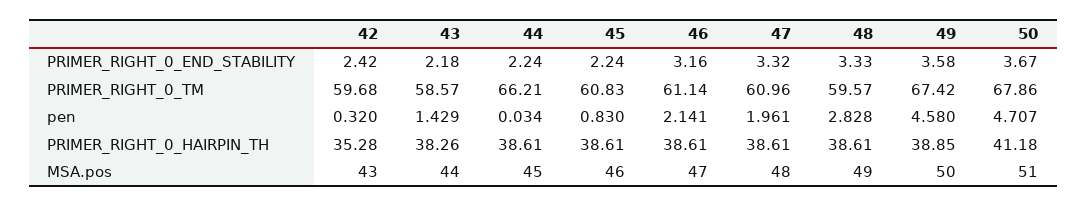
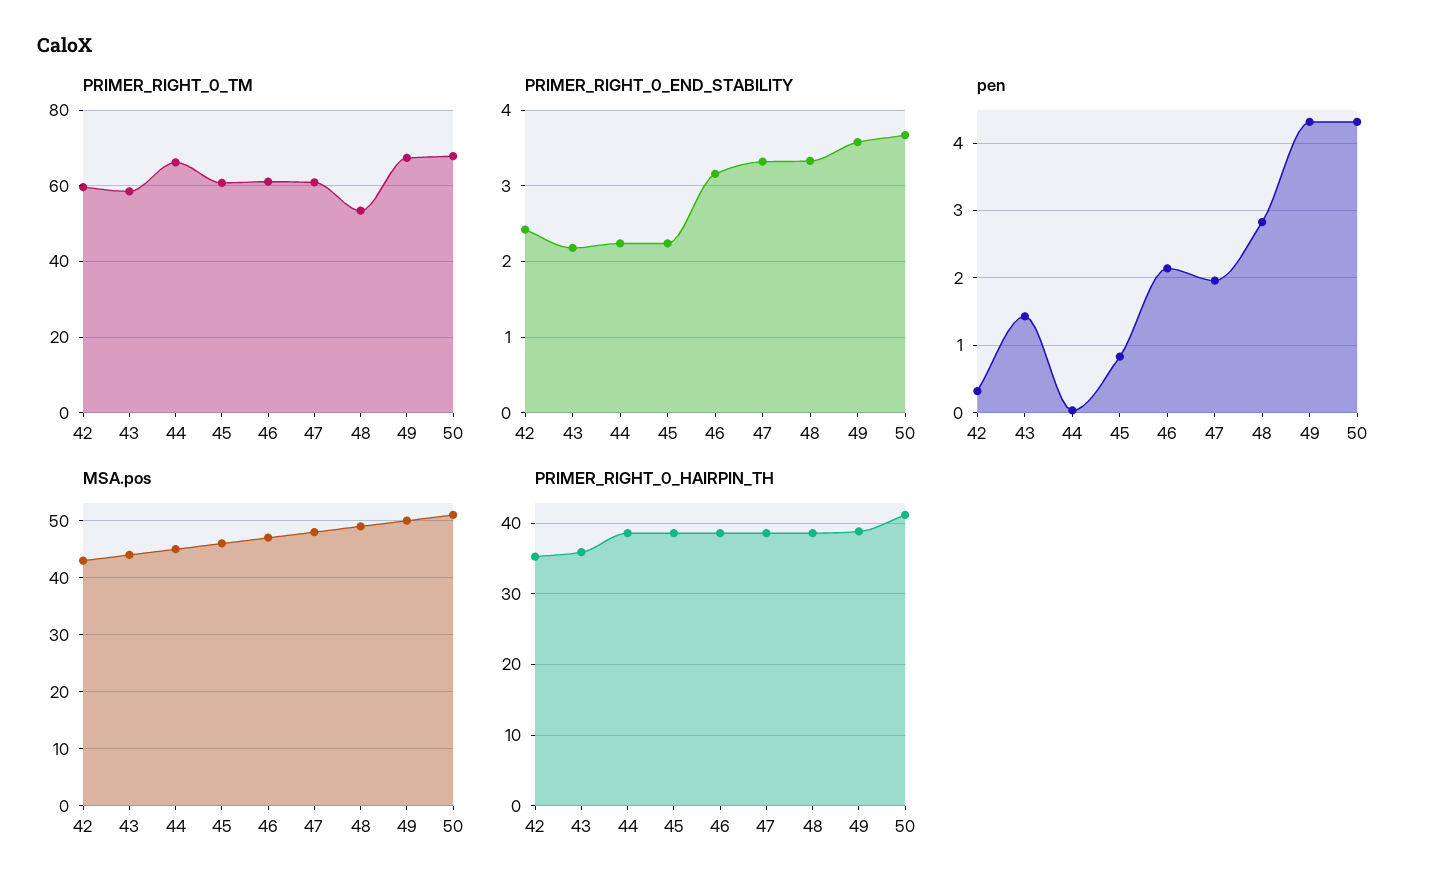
PRIMER_RIGHT_0_TM, 48: 59.57 -> 54
pen, 49: 4.58 -> 4.3
pen, 50: 4.707 -> 4.3
PRIMER_RIGHT_0_HAIRPIN_TH, 43: 38.26 -> 36

